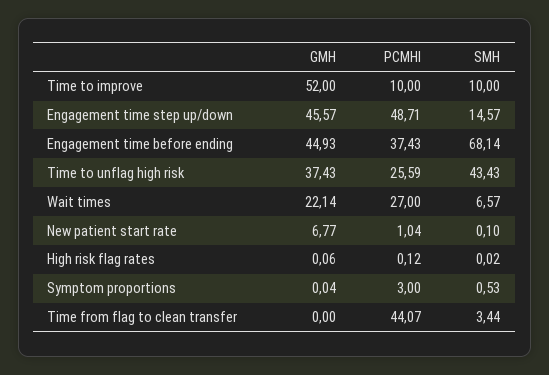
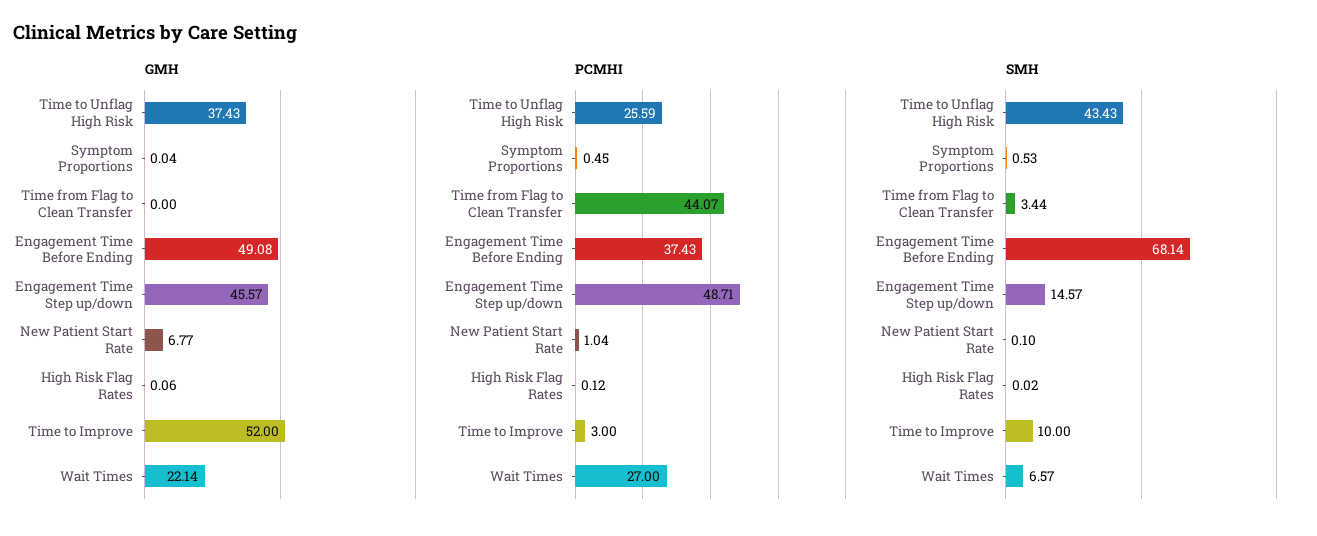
PCMHI, Time to improve: 10 -> 3
GMH, Engagement time before ending: 44.93 -> 49.08
PCMHI, Symptom proportions: 3 -> 0.45

